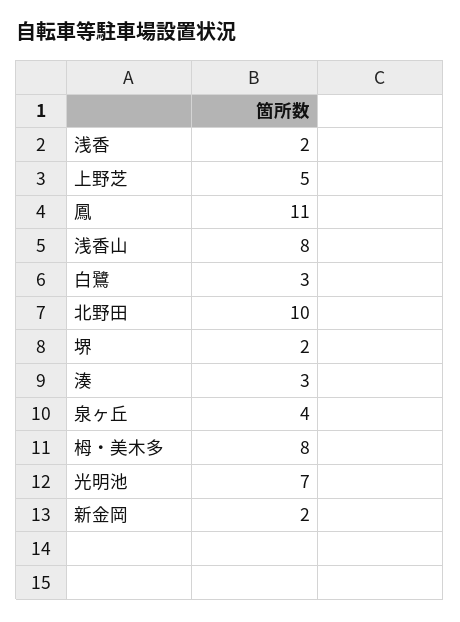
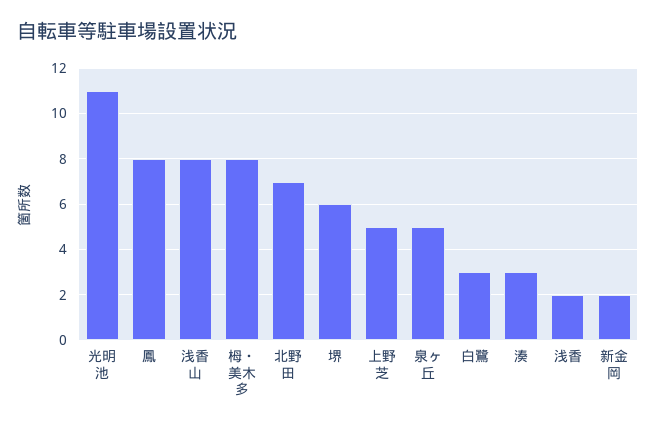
鳳: 11 -> 8
北野田: 10 -> 7
堺: 2 -> 6
泉ヶ丘: 4 -> 5
光明池: 7 -> 11

